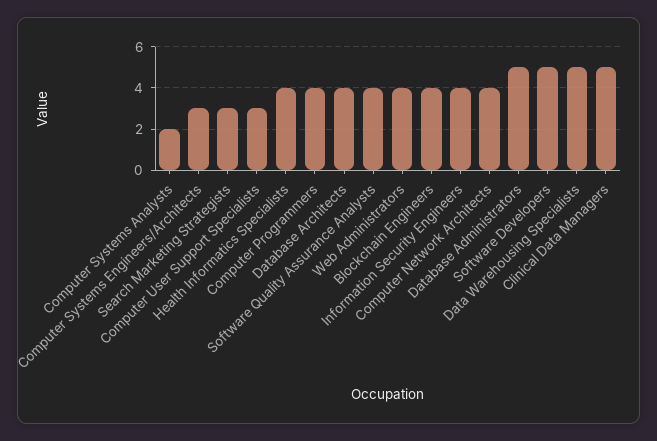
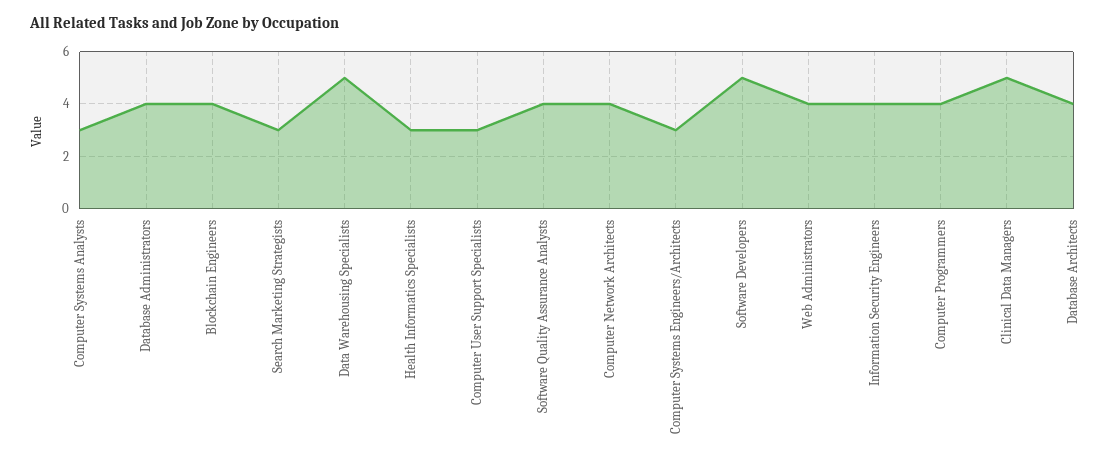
Computer Systems Analysts: 2 -> 3
Health Informatics Specialists: 4 -> 3
Database Administrators: 5 -> 4

